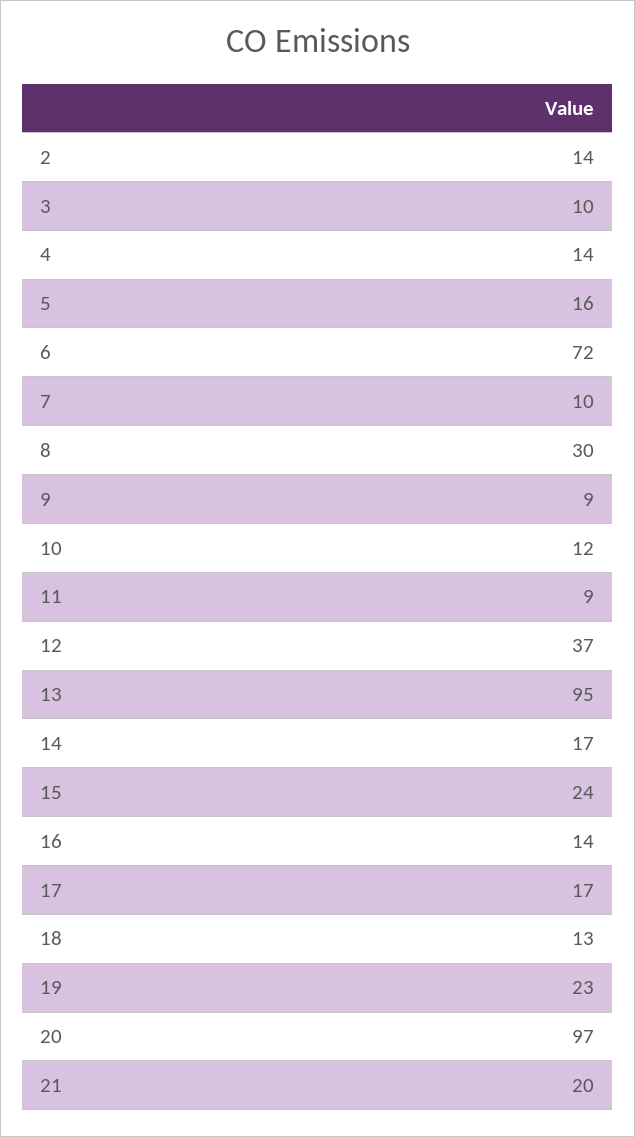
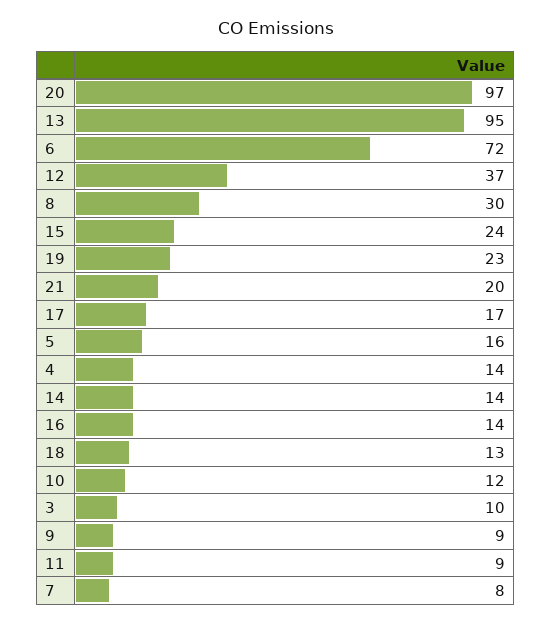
2: 14 -> none
7: 10 -> 8
14: 17 -> 14

